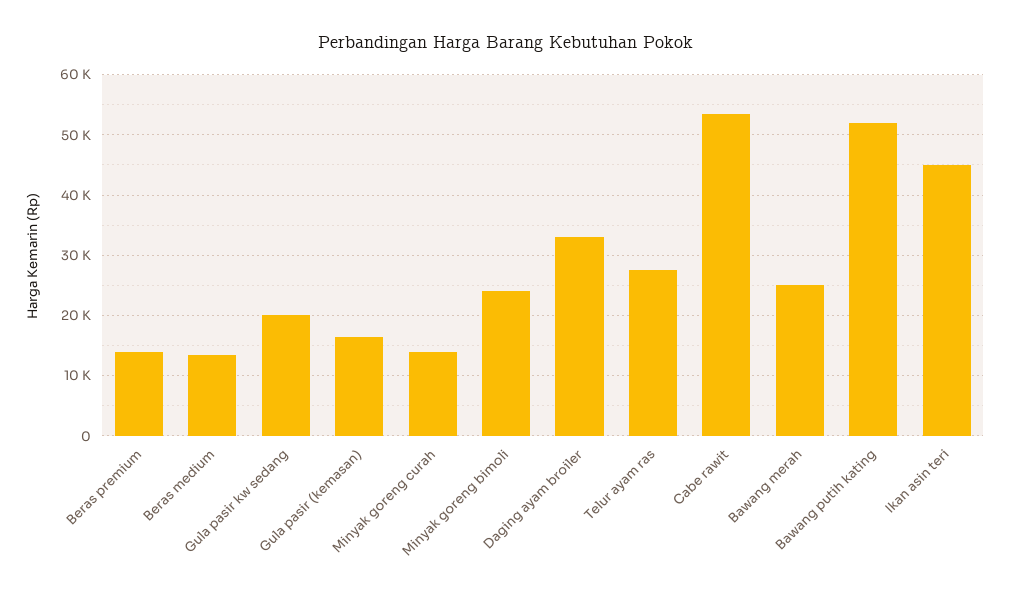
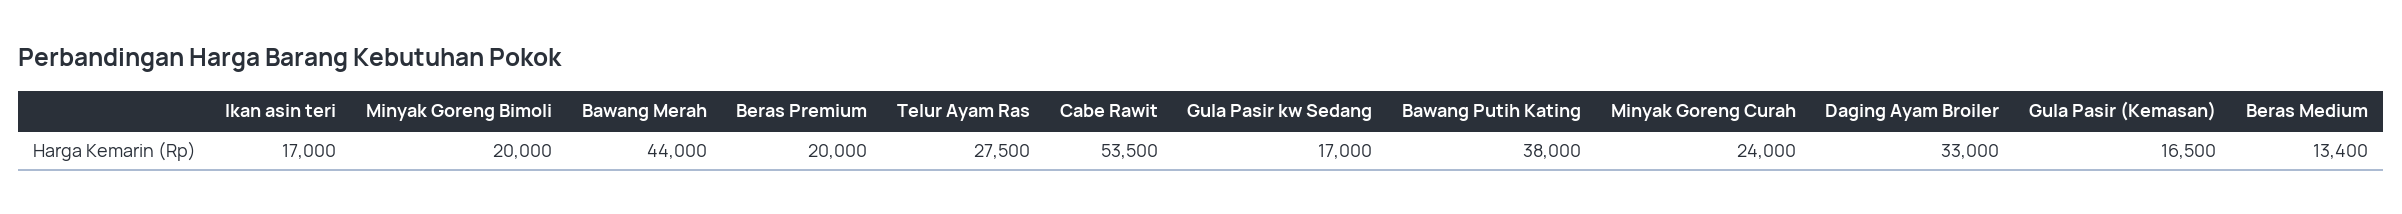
Beras premium: 14000 -> 20000
Gula pasir kw sedang: 20000 -> 17000
Minyak goreng curah: 14000 -> 24000
Minyak goreng bimoli: 24000 -> 20000
Bawang merah: 25000 -> 44000
Bawang putih kating: 52000 -> 38000
Ikan asin teri: 45000 -> 17000

